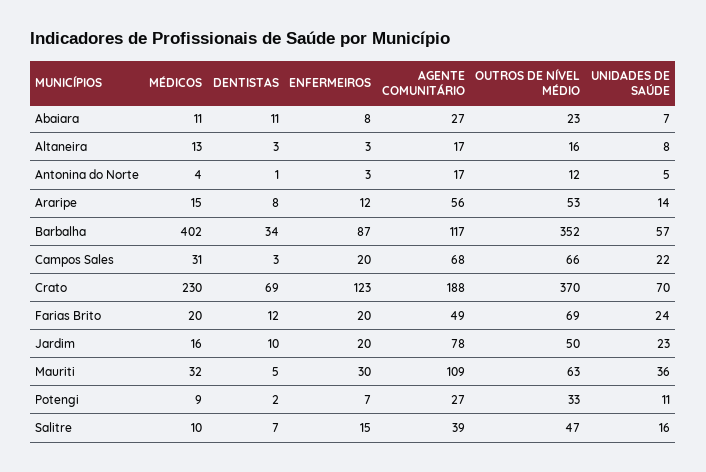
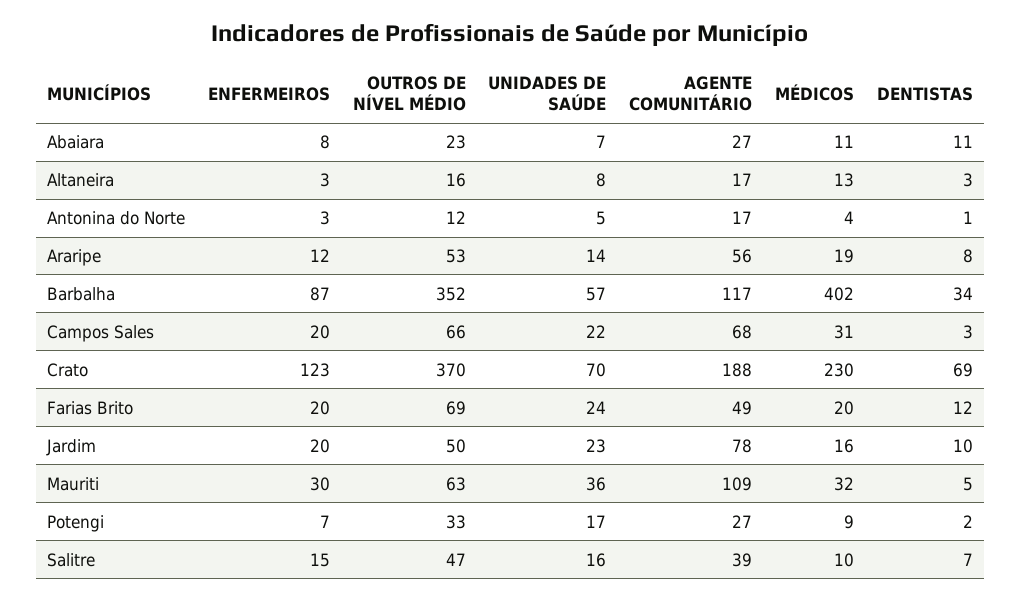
MÉDICOS, Araripe: 15 -> 19
UNIDADES DE SAÚDE, Potengi: 11 -> 17

